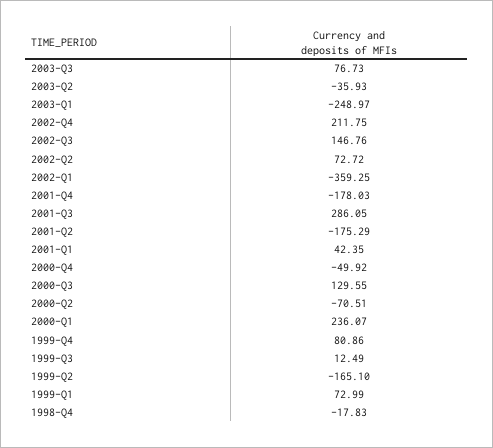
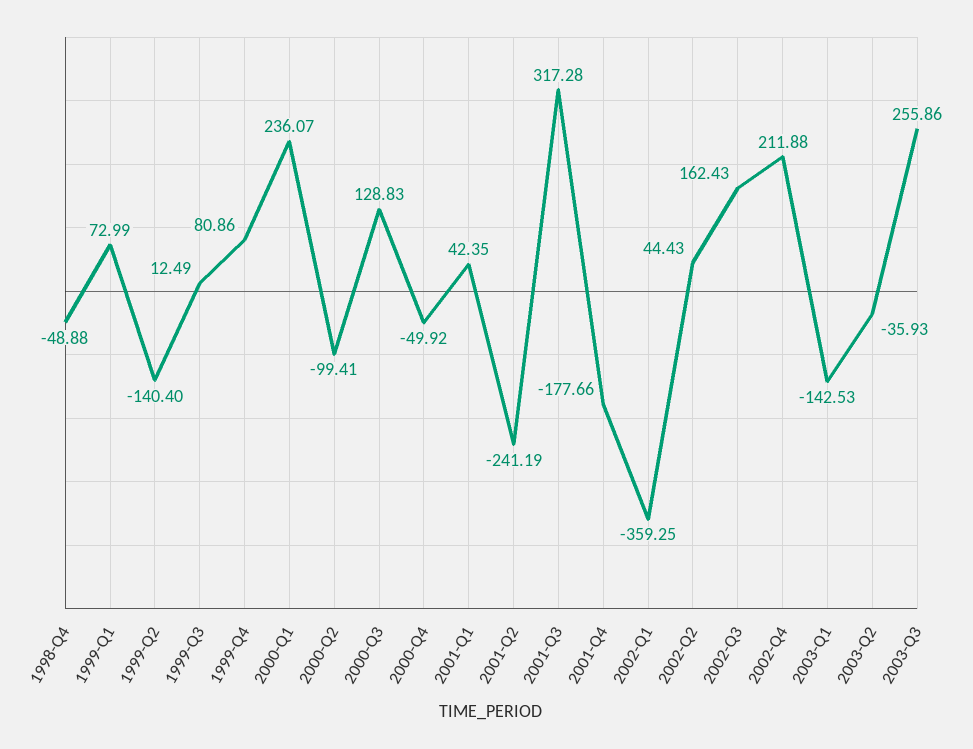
2003-Q3: 76.73 -> 255.86
2003-Q1: -248.97 -> -142.53
2002-Q4: 211.75 -> 211.88
2002-Q3: 146.76 -> 162.43
2002-Q2: 72.72 -> 44.43
2001-Q4: -178.03 -> -177.66
2001-Q3: 286.05 -> 317.28
2001-Q2: -175.29 -> -241.19
2000-Q3: 129.55 -> 128.83
2000-Q2: -70.51 -> -99.41
1999-Q2: -165.1 -> -140.4
1998-Q4: -17.83 -> -48.88

